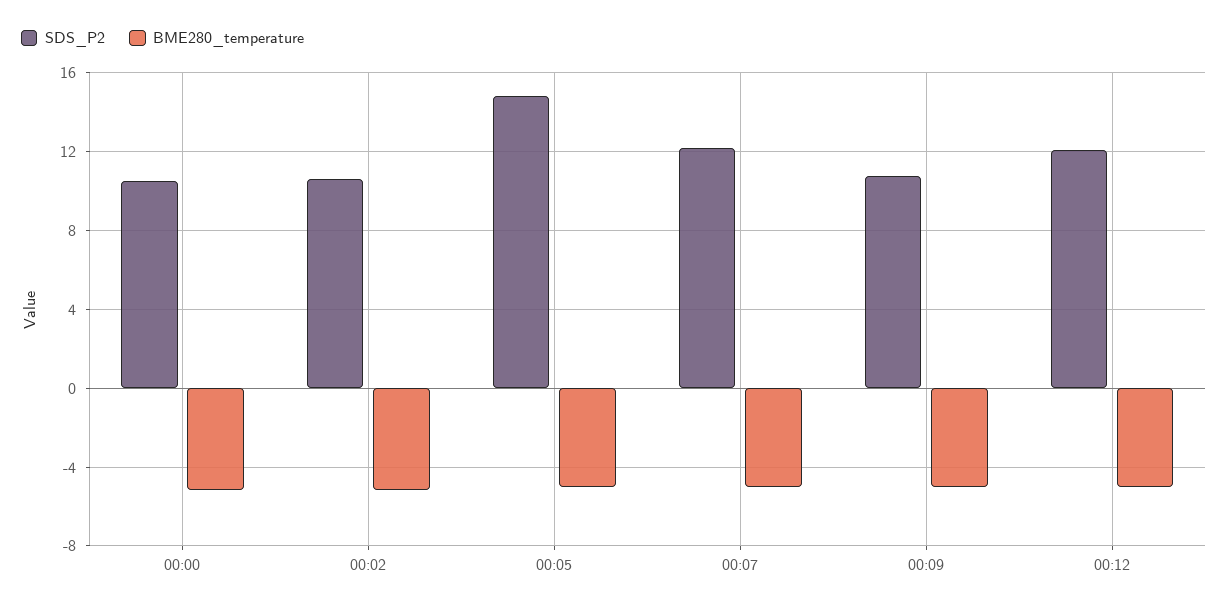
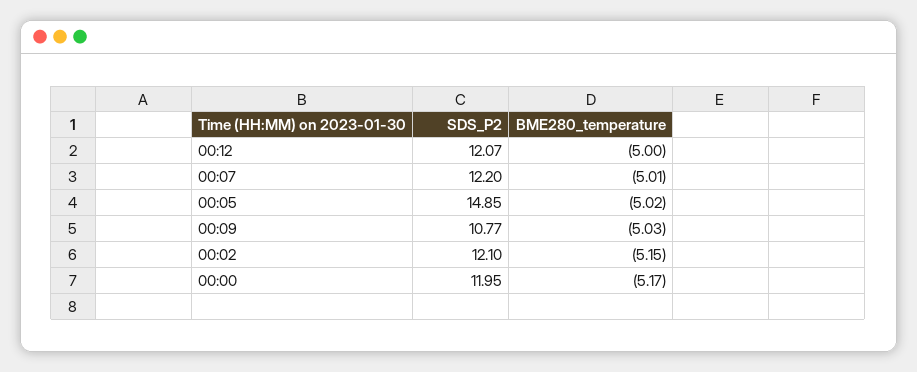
SDS_P2, 00:00: 10.5 -> 11.95
SDS_P2, 00:02: 10.5 -> 12.1

